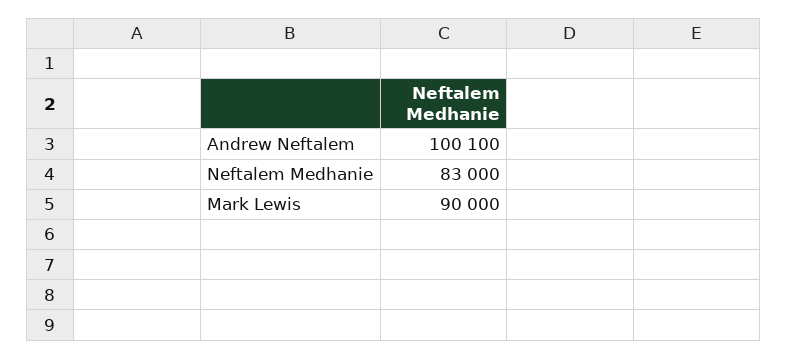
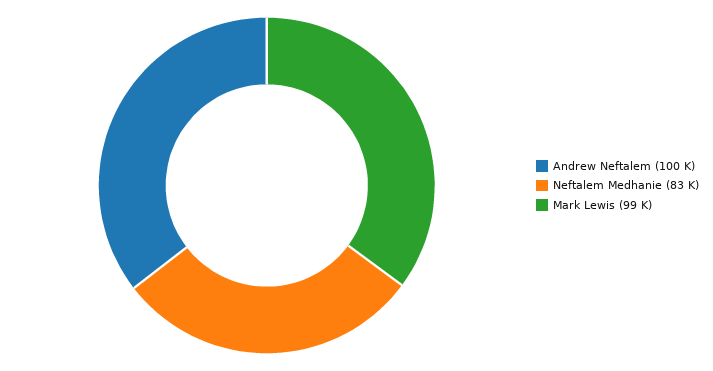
Mark Lewis: 90000 -> 99000

